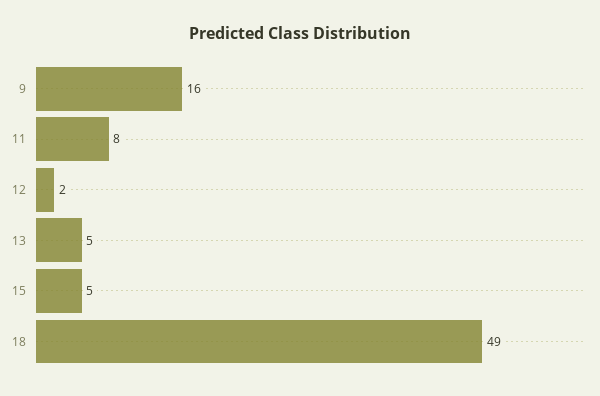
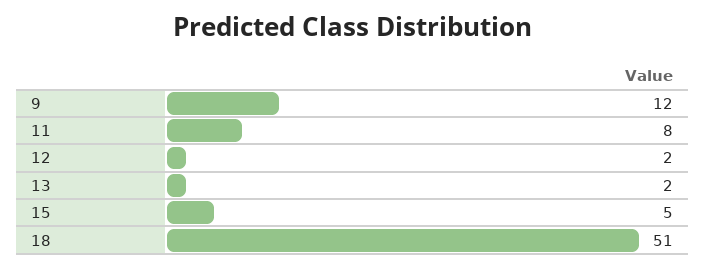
9: 16 -> 12
13: 5 -> 2
18: 49 -> 51

